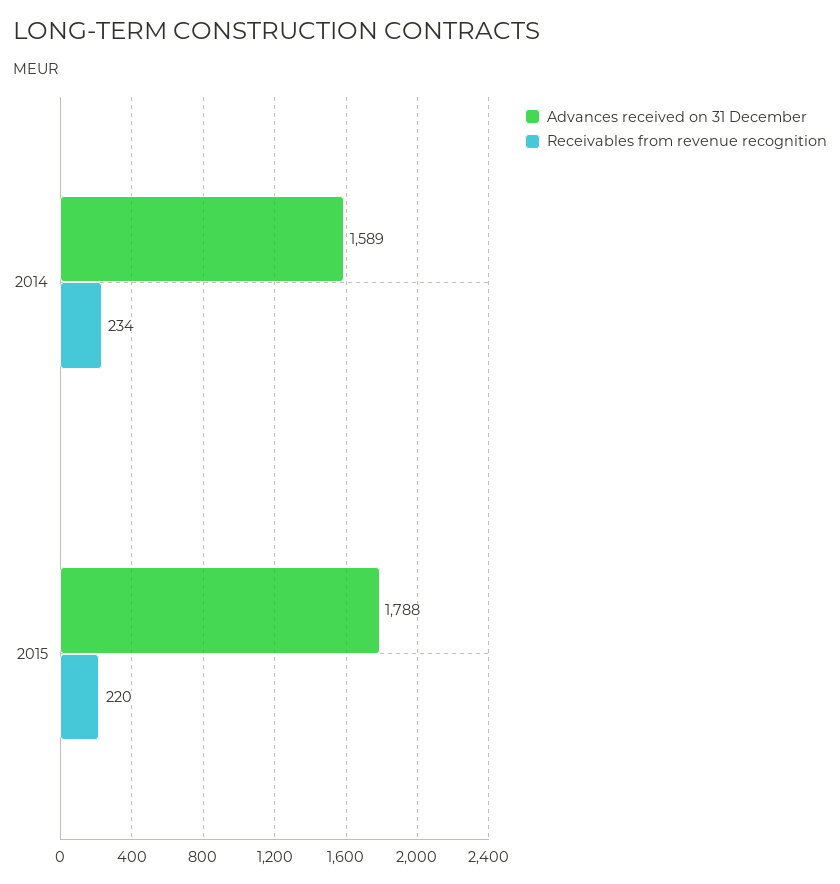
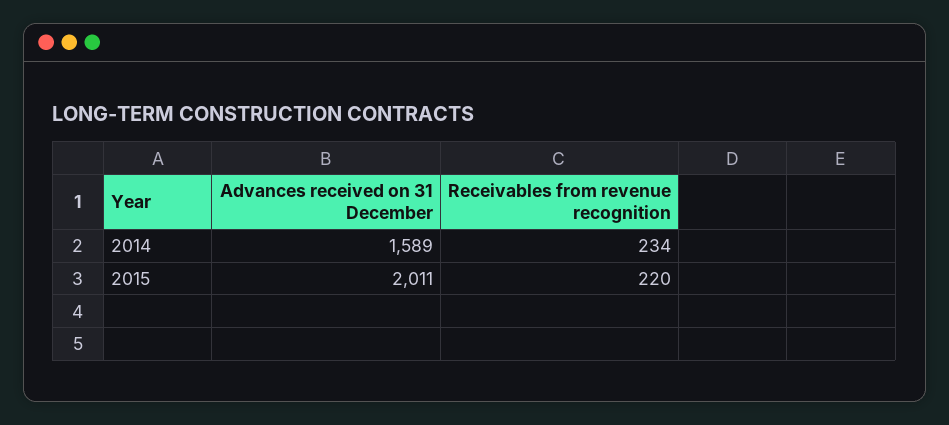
Advances received on 31 December, 2015: 1788 -> 2011

